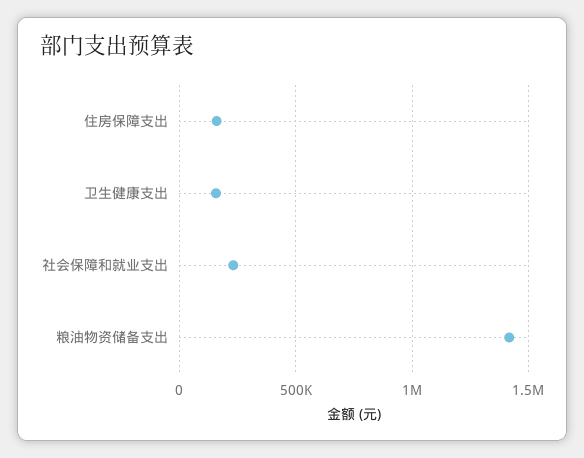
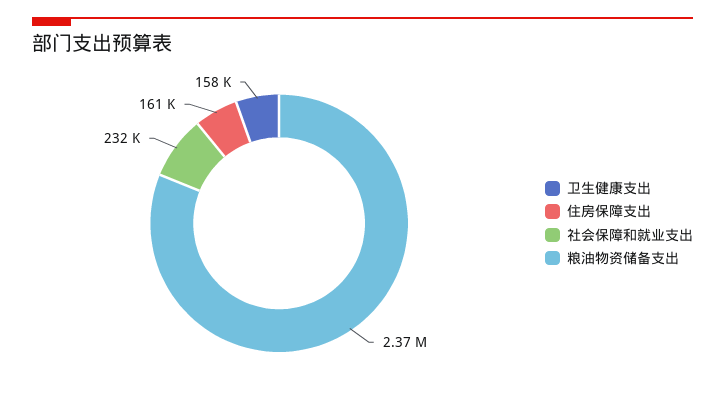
粮油物资储备支出: 1400000 -> 2370000

